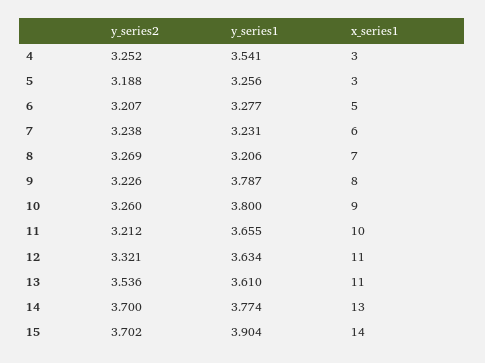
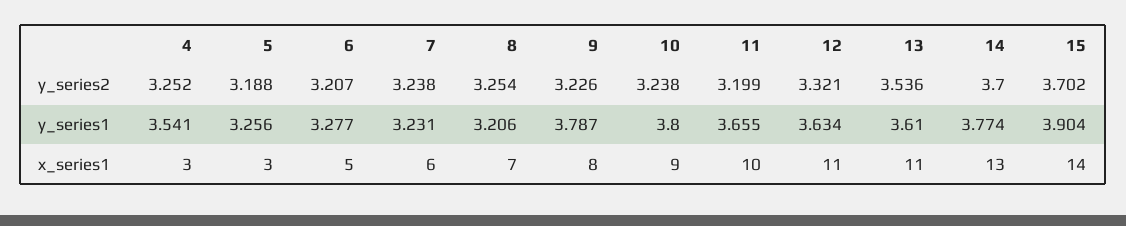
y_series2, 8: 3.269 -> 3.254
y_series2, 10: 3.26 -> 3.238
y_series2, 11: 3.212 -> 3.199

